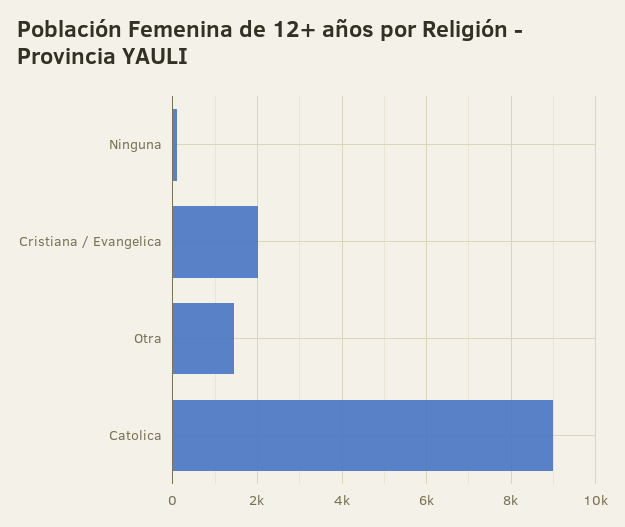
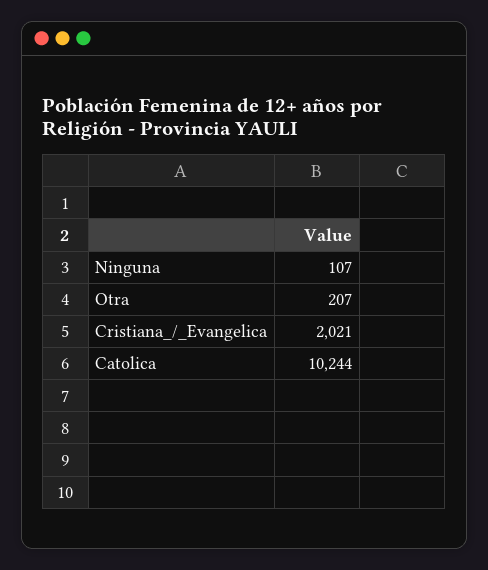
Otra: 1400 -> 207
Catolica: 9000 -> 10244

